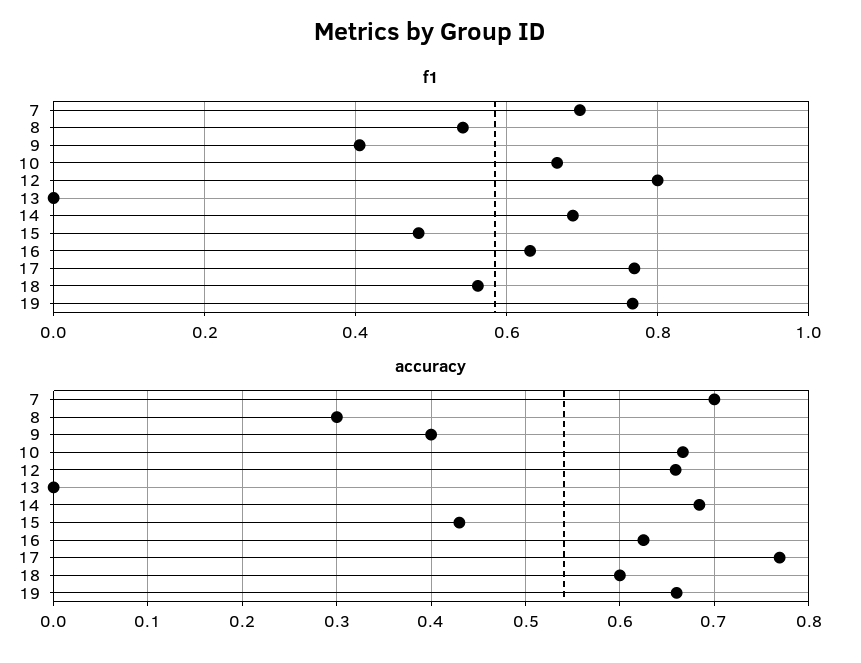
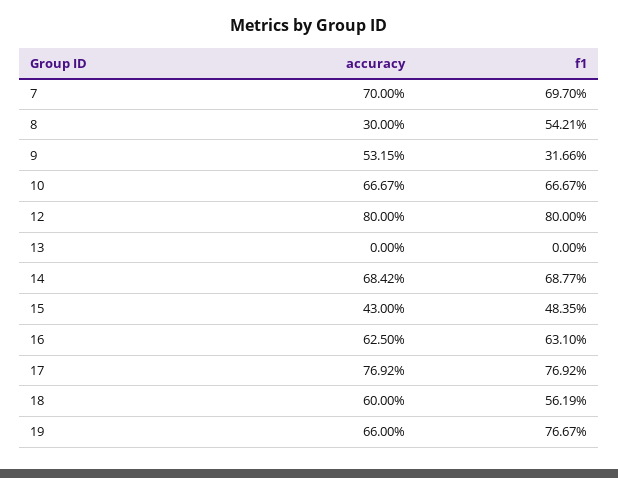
f1, 9: 0.4 -> 0.3166
accuracy, 9: 0.4 -> 0.5315
accuracy, 12: 0.66 -> 0.8

